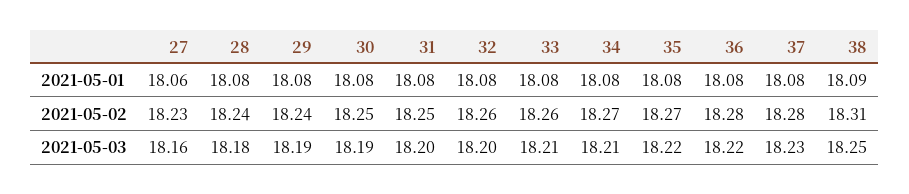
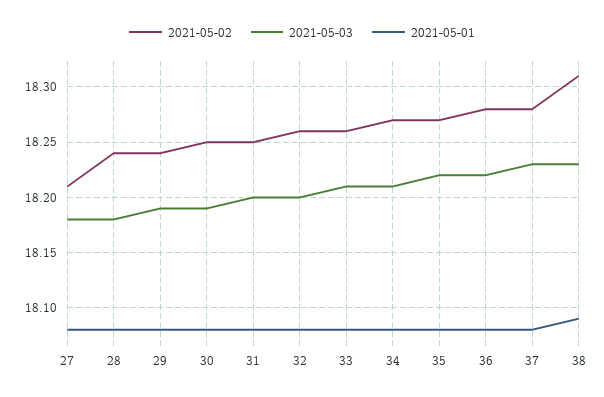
2021-05-01, 27: 18.06 -> 18.08
2021-05-02, 27: 18.23 -> 18.21
2021-05-03, 27: 18.16 -> 18.18
2021-05-03, 38: 18.25 -> 18.23

